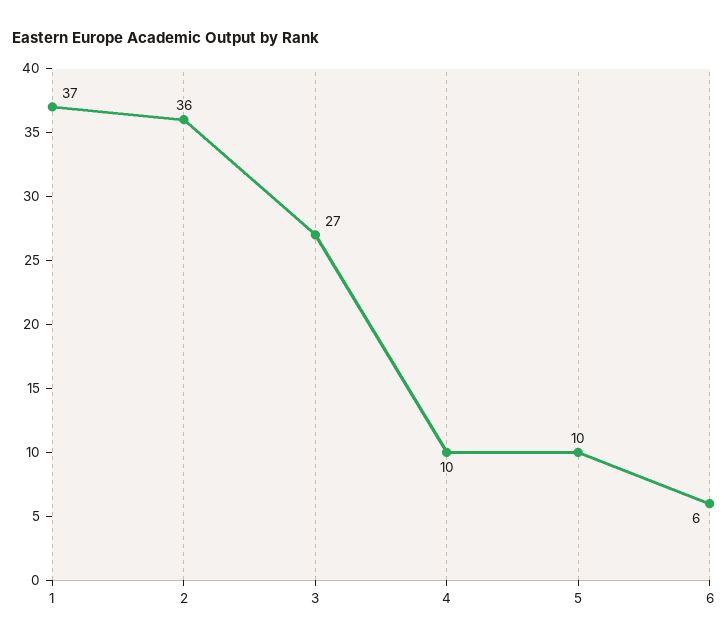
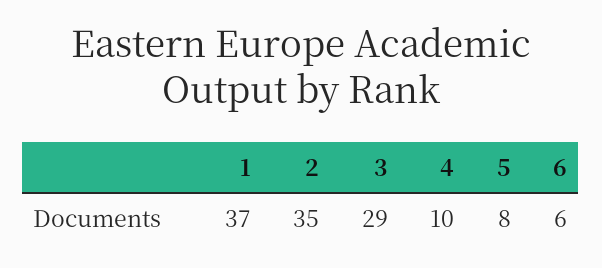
2: 36 -> 35
3: 27 -> 29
5: 10 -> 8

